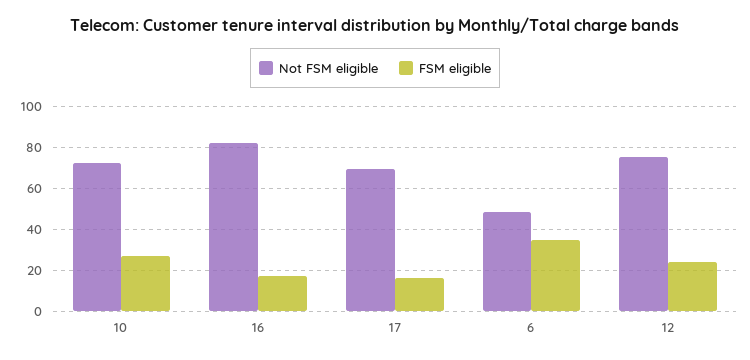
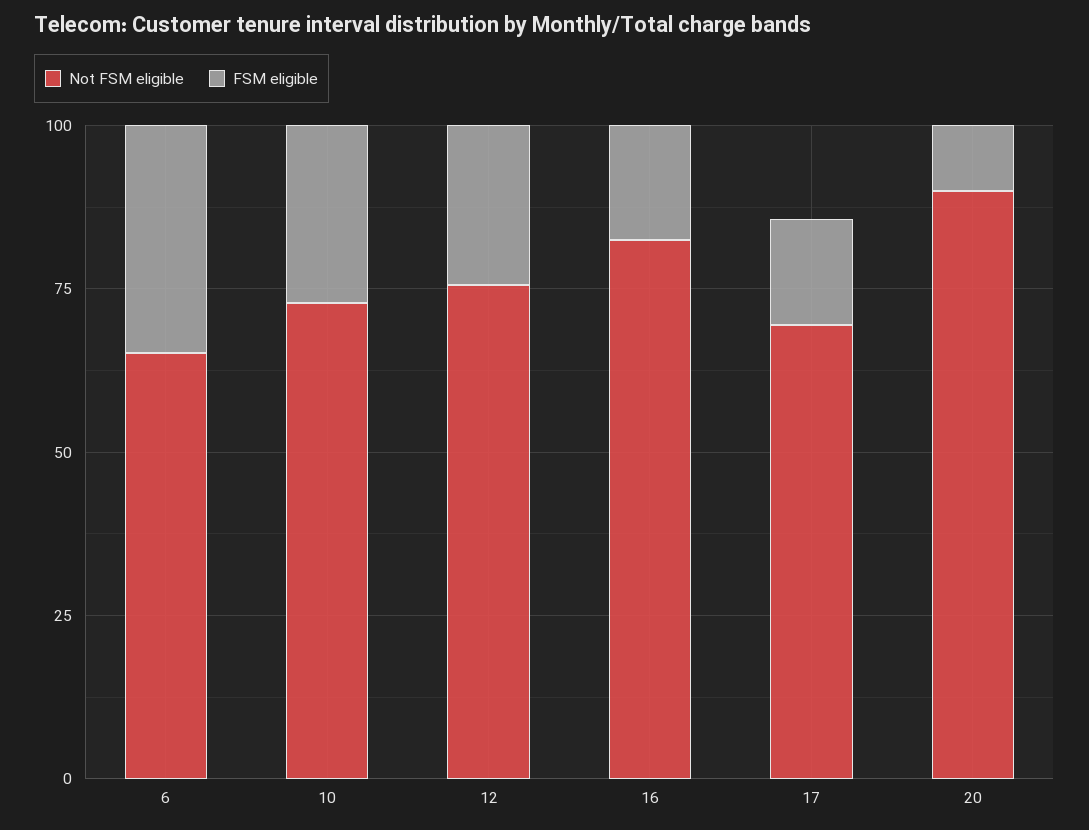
Not FSM eligible, 6: 50 -> 65
Not FSM eligible, 20: none -> 90
FSM eligible, 20: none -> 10

